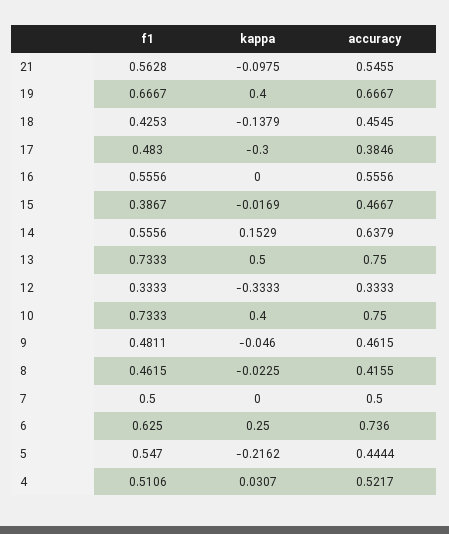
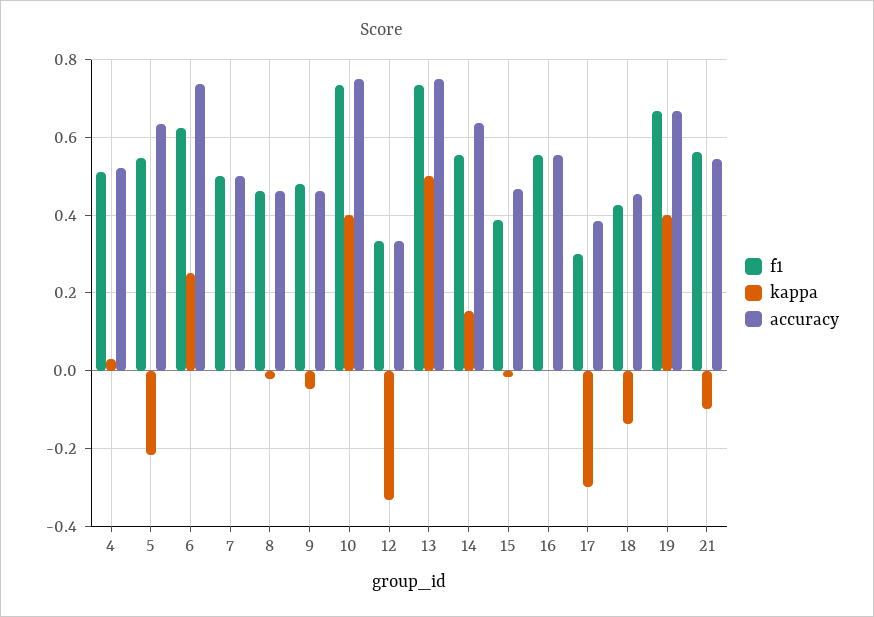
f1, 17: 0.483 -> 0.3
accuracy, 8: 0.4155 -> 0.46
accuracy, 5: 0.4444 -> 0.64

